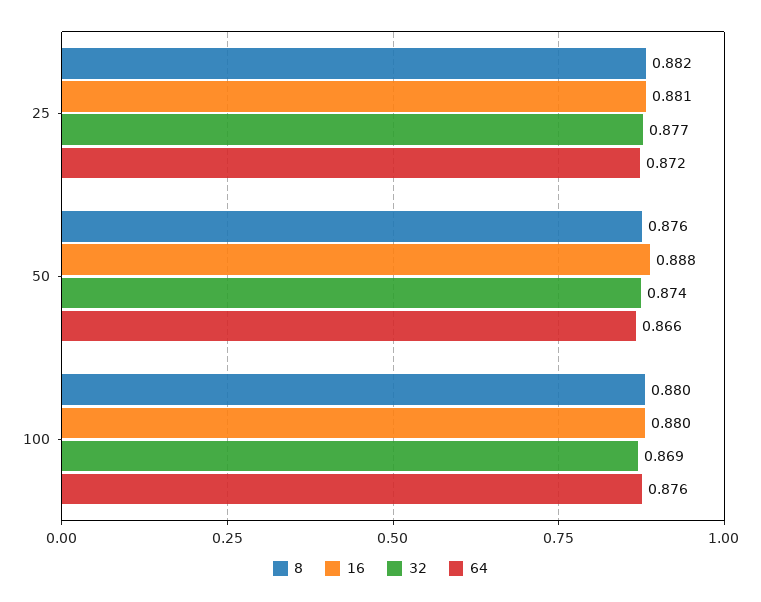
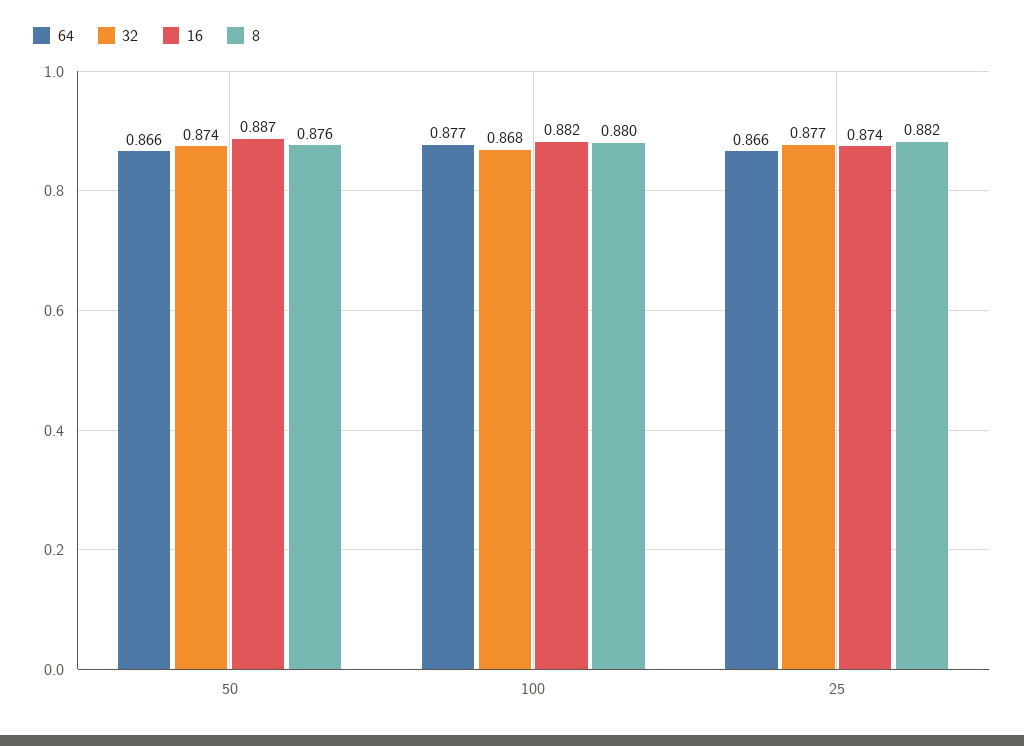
16, 25: 0.881 -> 0.874
64, 25: 0.872 -> 0.866
16, 50: 0.888 -> 0.887
16, 100: 0.88 -> 0.882
32, 100: 0.869 -> 0.868
64, 100: 0.876 -> 0.877

